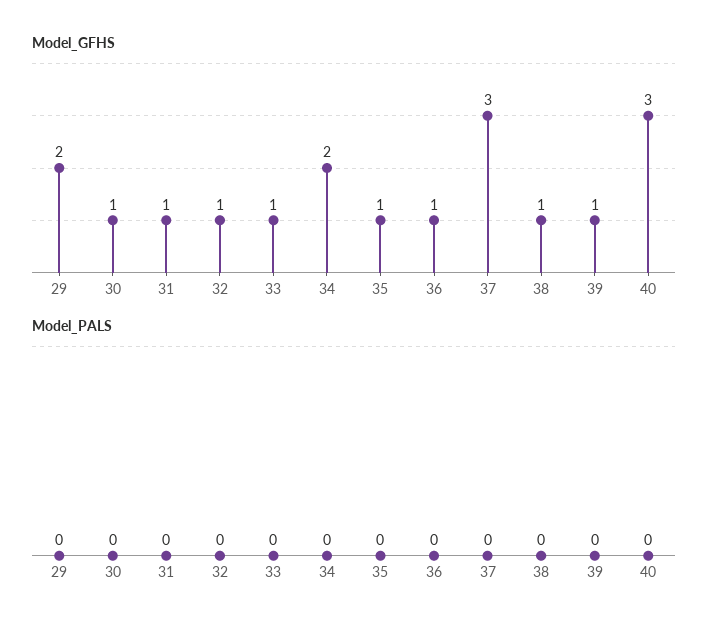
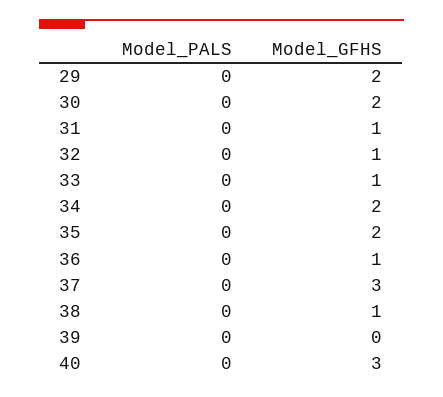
Model_GFHS, 30: 1 -> 2
Model_GFHS, 35: 1 -> 2
Model_GFHS, 39: 1 -> 0

